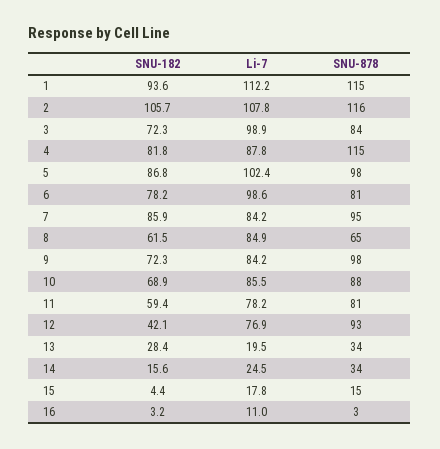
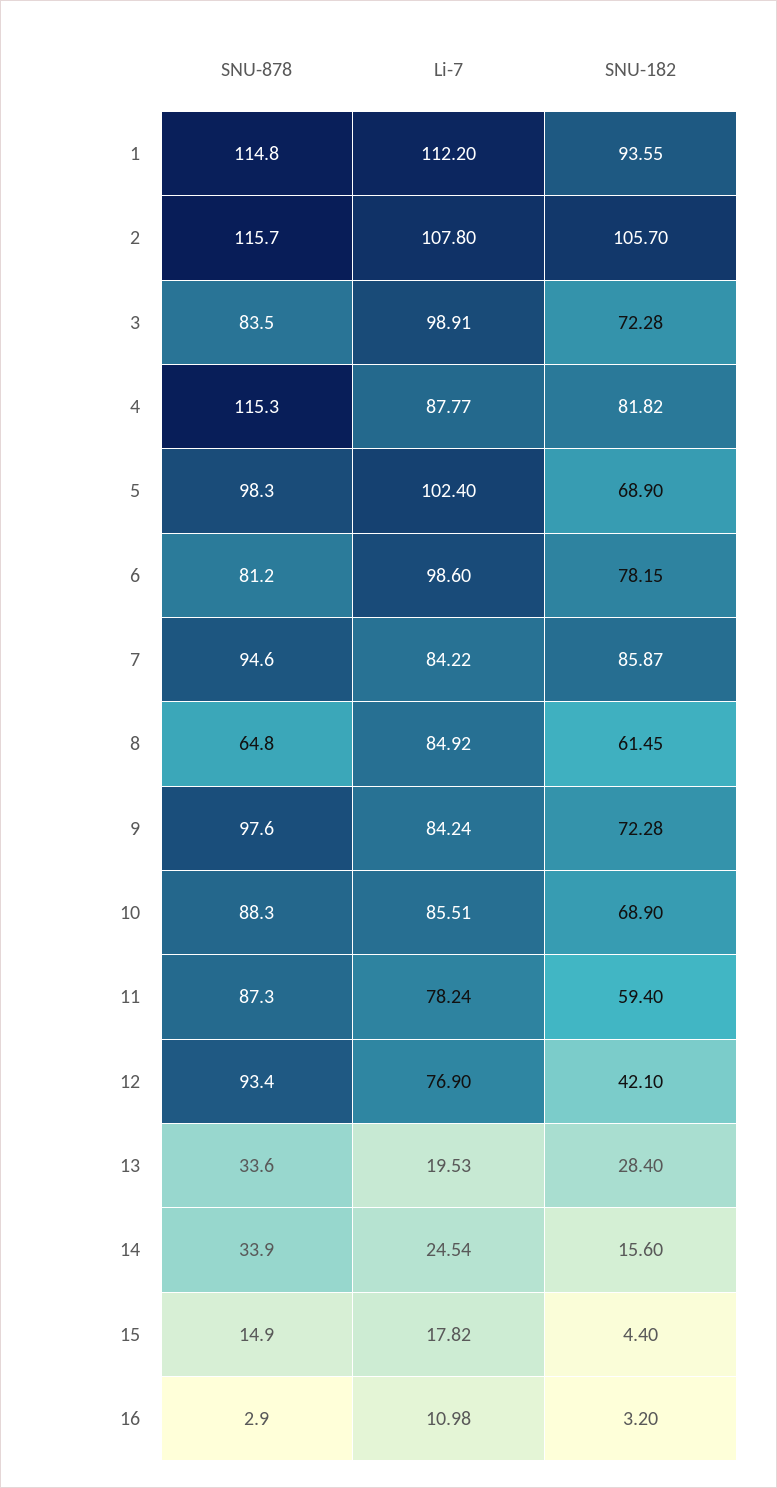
SNU-182, 5: 86.8 -> 68.9
SNU-878, 11: 81 -> 87.3

